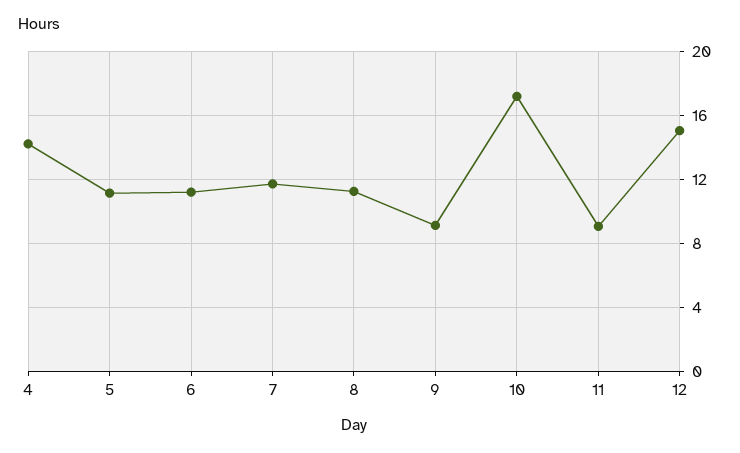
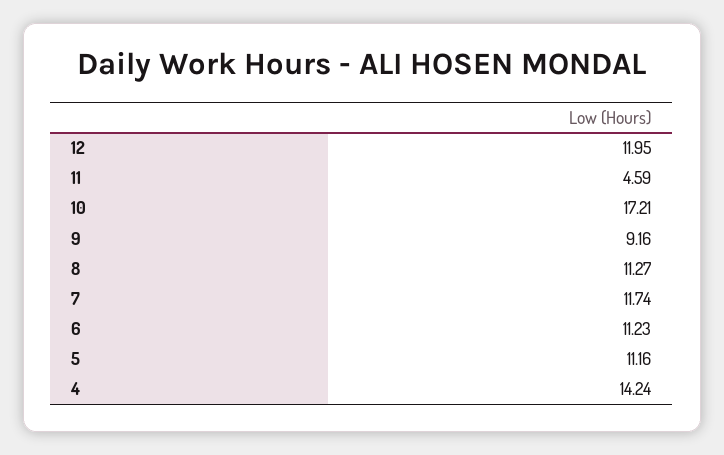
11: 9 -> 4.59
12: 15 -> 11.95

